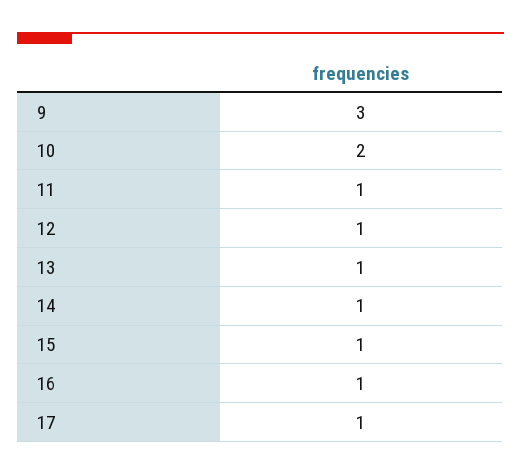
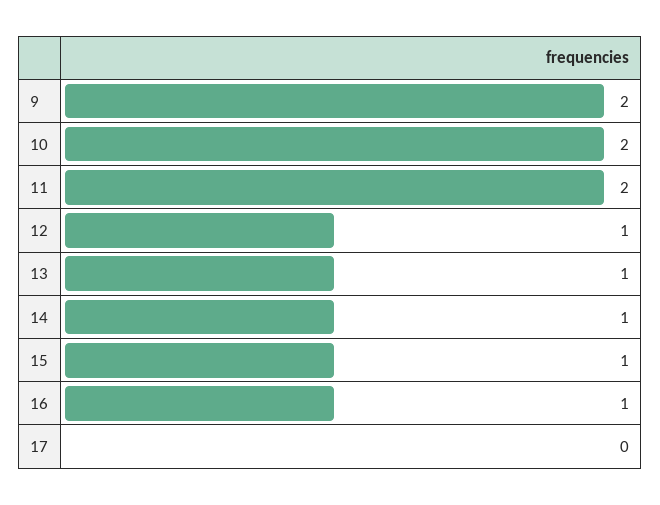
9: 3 -> 2
11: 1 -> 2
17: 1 -> 0

